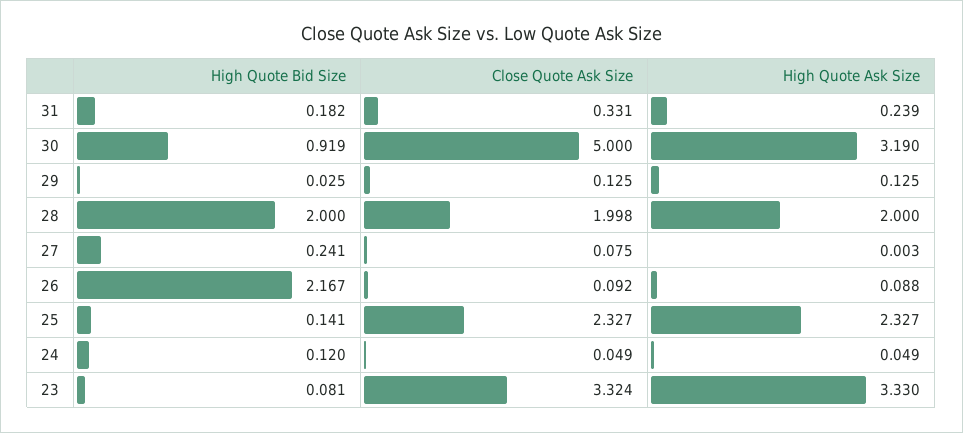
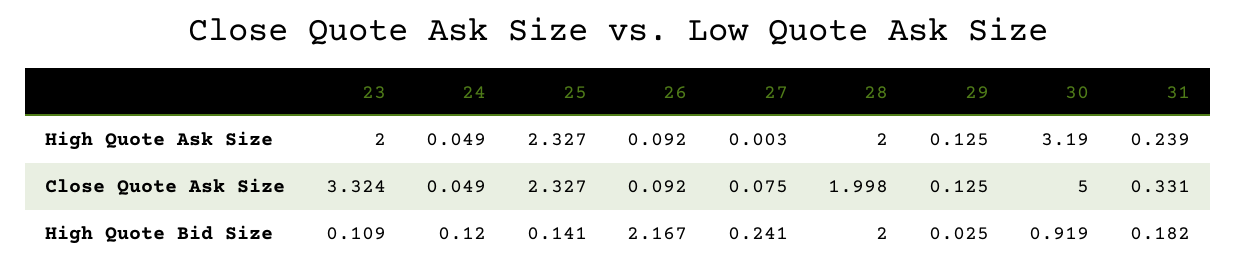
High Quote Ask Size, 26: 0.088 -> 0.092
High Quote Bid Size, 23: 0.081 -> 0.109
High Quote Ask Size, 23: 3.33 -> 2

